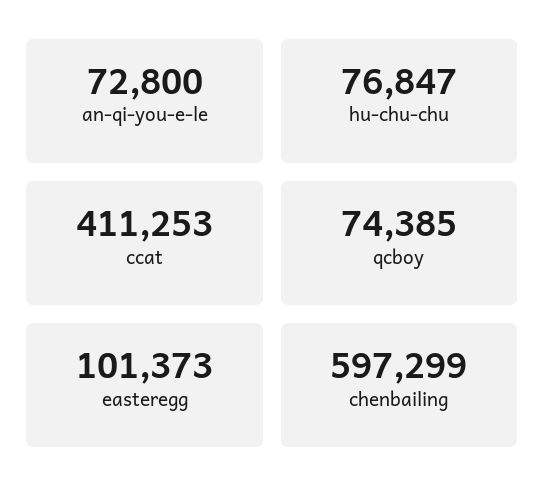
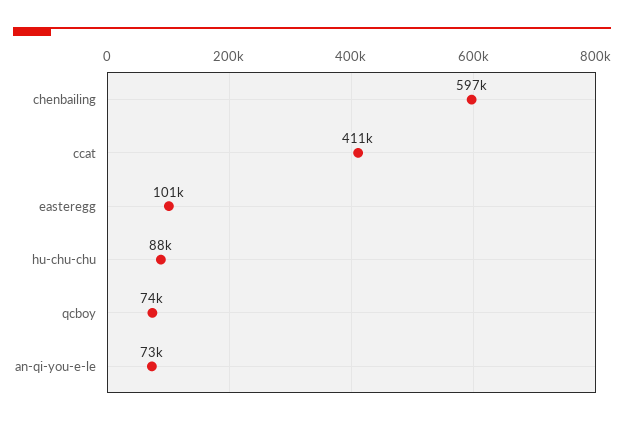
hu-chu-chu: 76847 -> 88000

